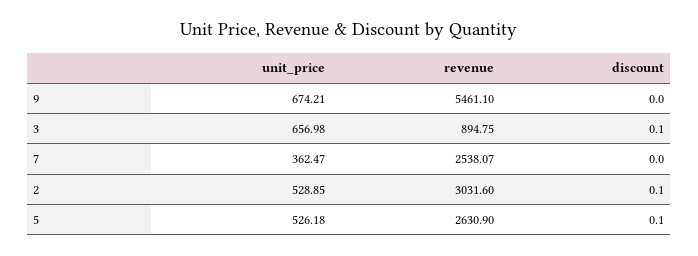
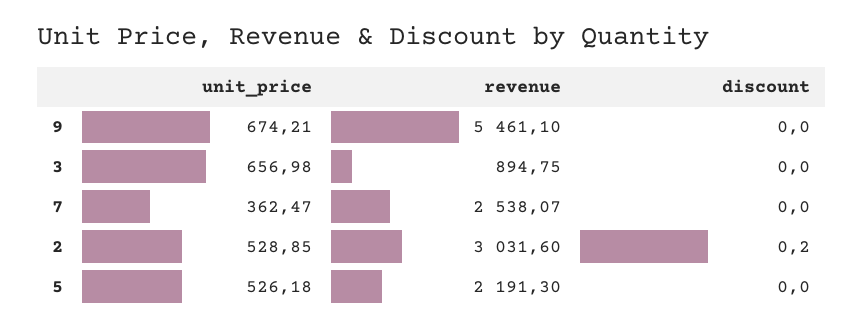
discount, 3: 0.1 -> 0
discount, 2: 0.1 -> 0.2
revenue, 5: 2630.9 -> 2191.3
discount, 5: 0.1 -> 0

